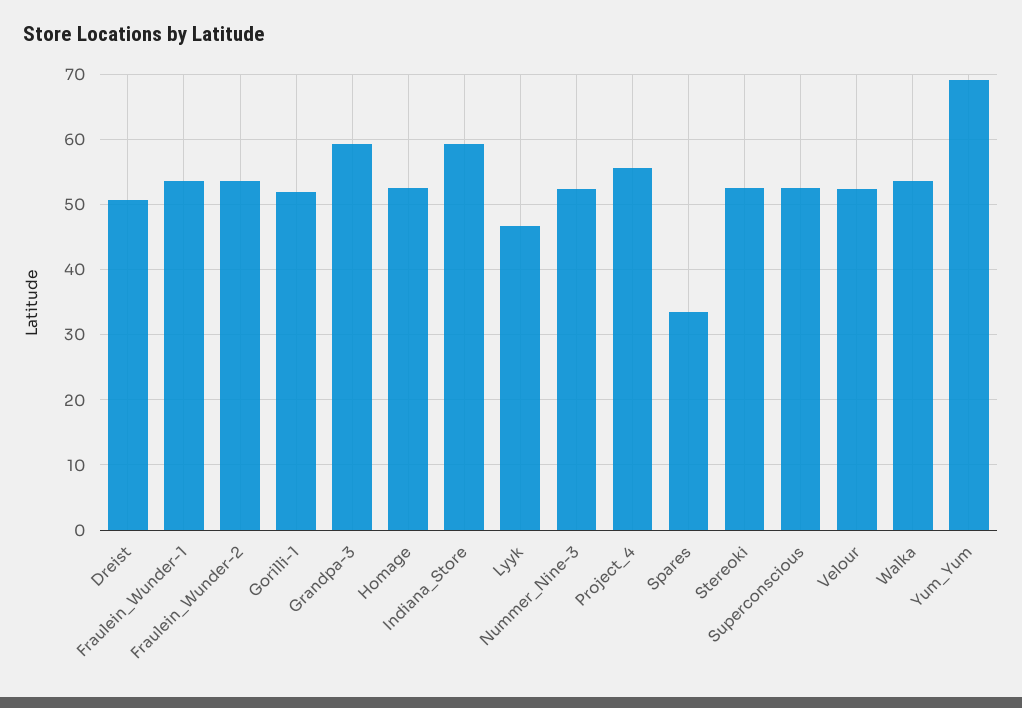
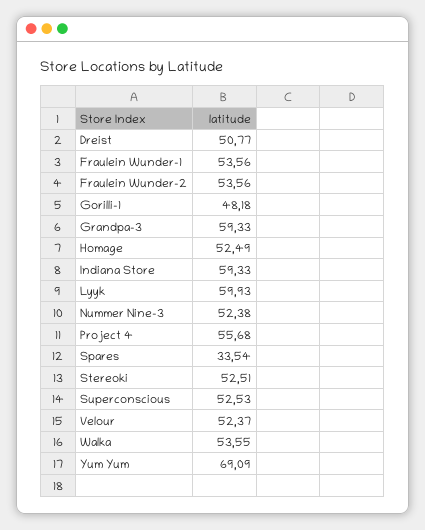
Gorilli-1: 52 -> 48.18
Lyyk: 47 -> 59.93

